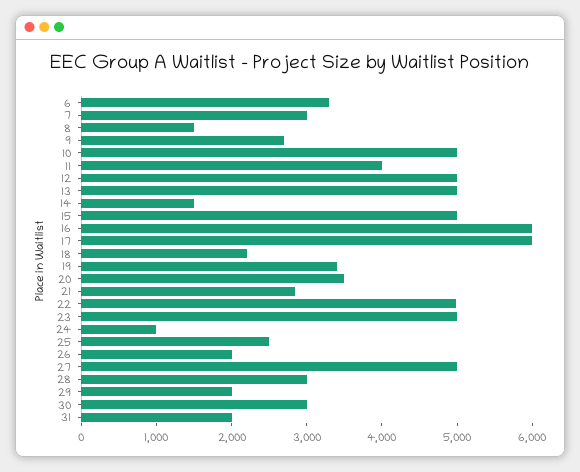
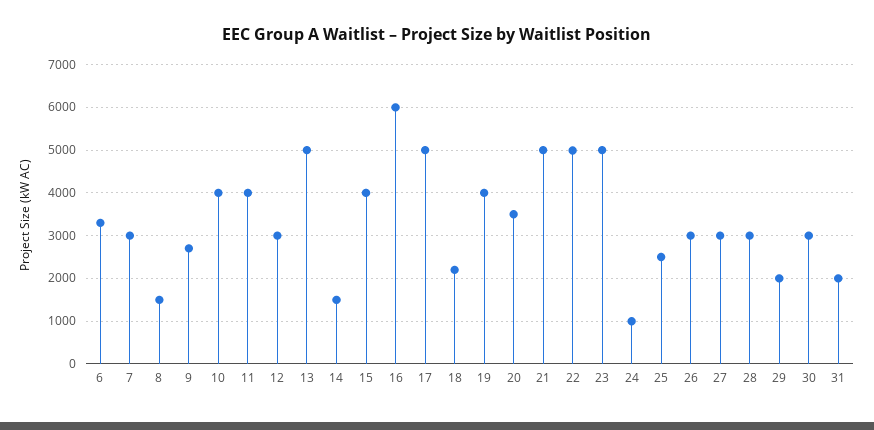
10: 5000 -> 4000
12: 5000 -> 3000
15: 5000 -> 4000
17: 6000 -> 5000
19: 3400 -> 4000
21: 2800 -> 5000
26: 2000 -> 3000
27: 5000 -> 3000

